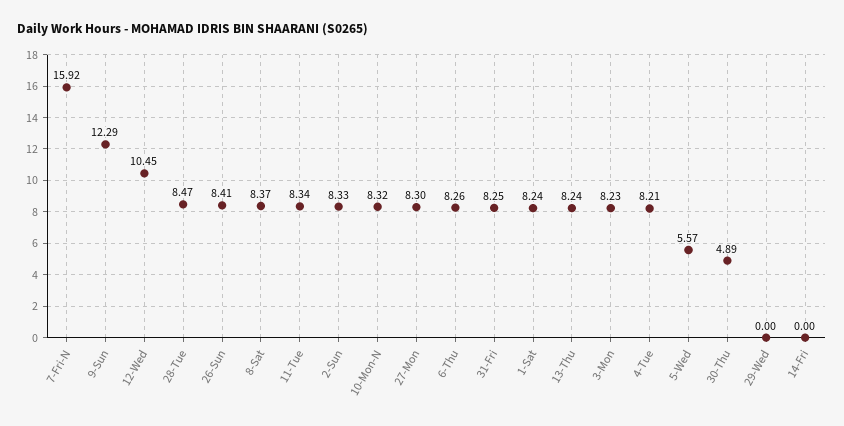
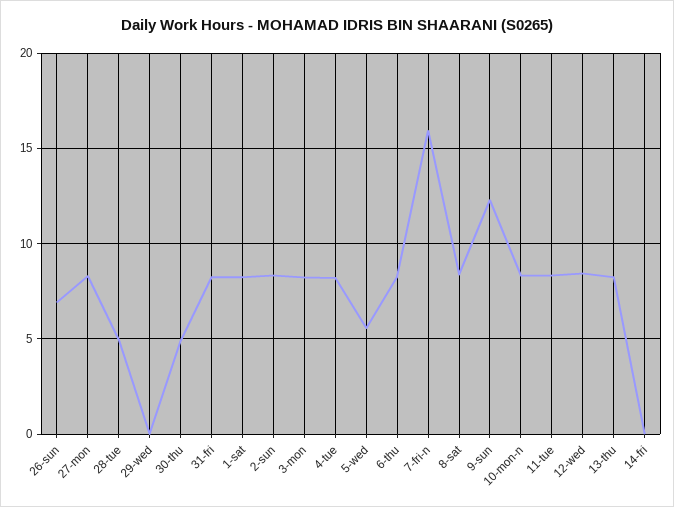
12-Wed: 10.45 -> 8.5
28-Tue: 8.47 -> 5
26-Sun: 8.41 -> 7

